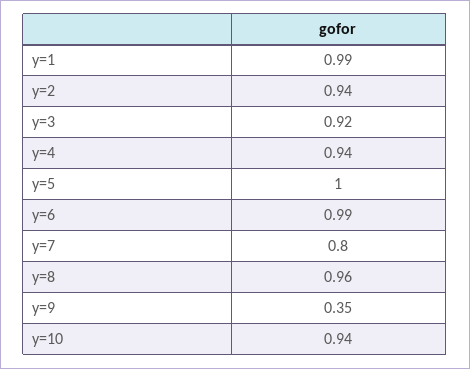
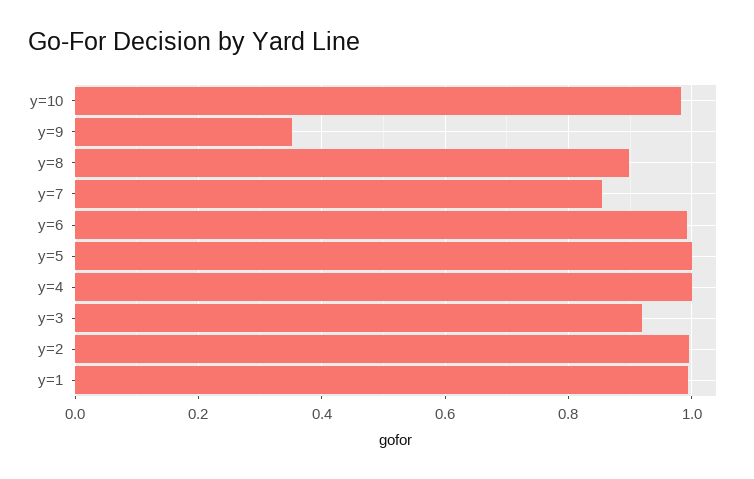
y=2: 0.94 -> 1
y=4: 0.94 -> 1
y=7: 0.8 -> 0.86
y=8: 0.96 -> 0.9
y=10: 0.94 -> 0.98

